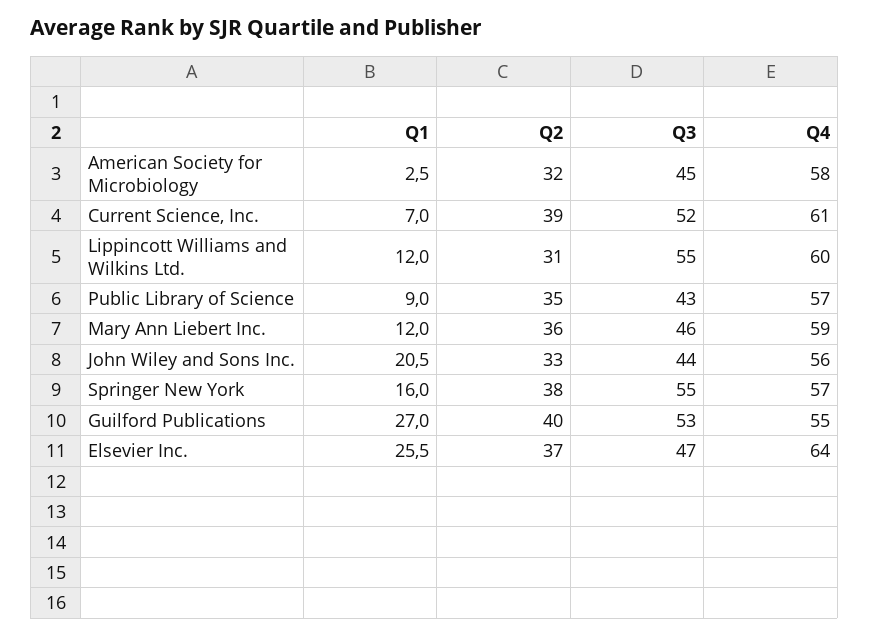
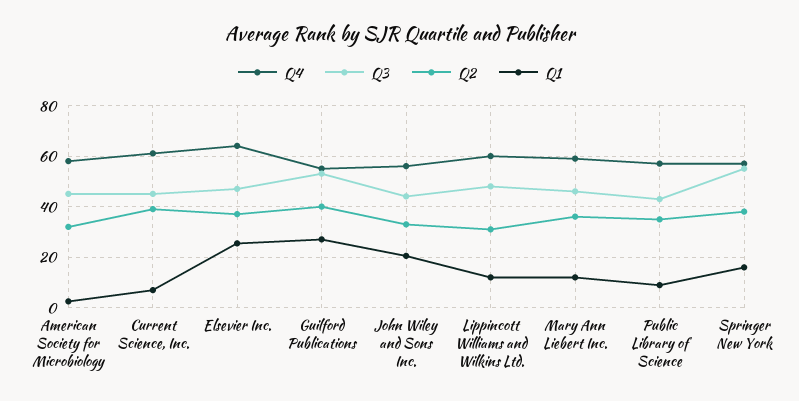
Q3, Current Science, Inc.: 52 -> 45
Q3, Lippincott Williams and Wilkins Ltd.: 55 -> 47.5

